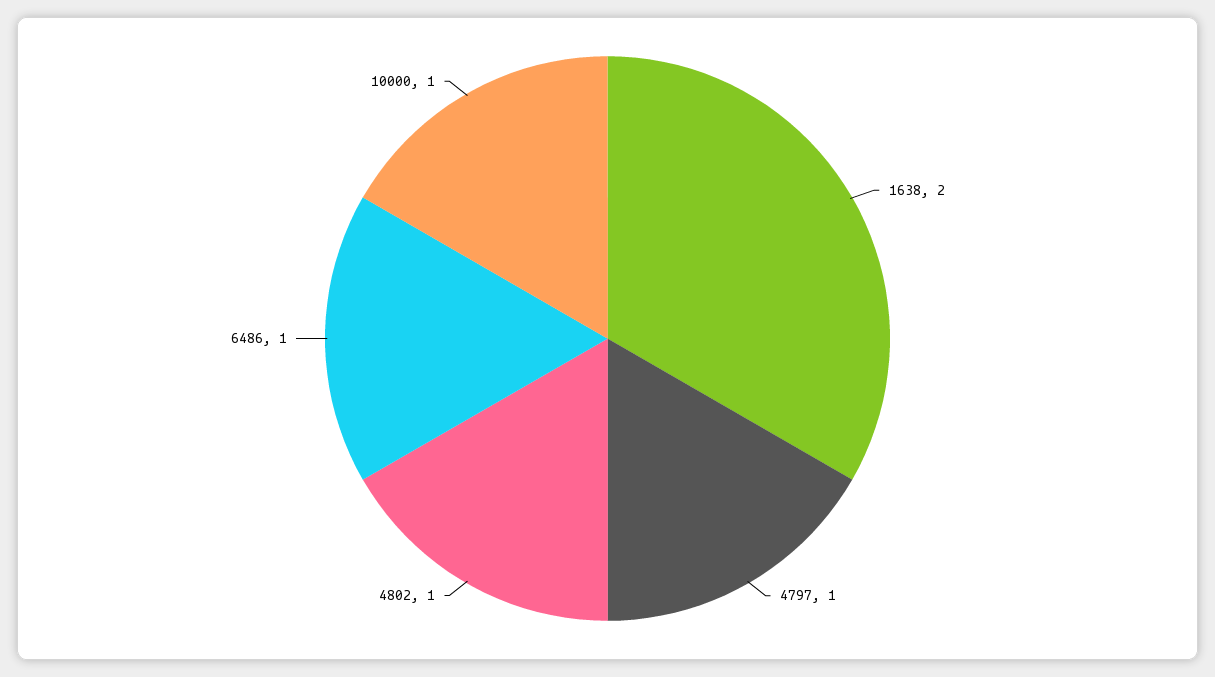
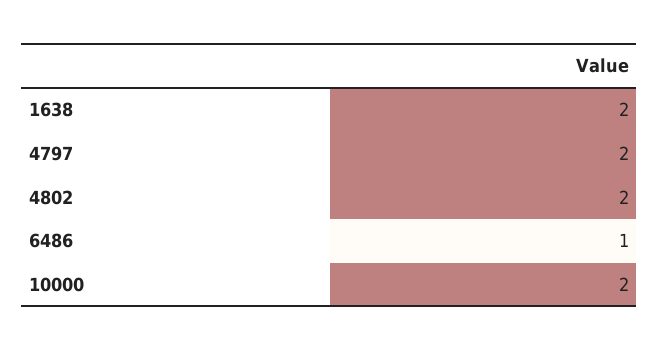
4797: 1 -> 2
4802: 1 -> 2
10000: 1 -> 2

